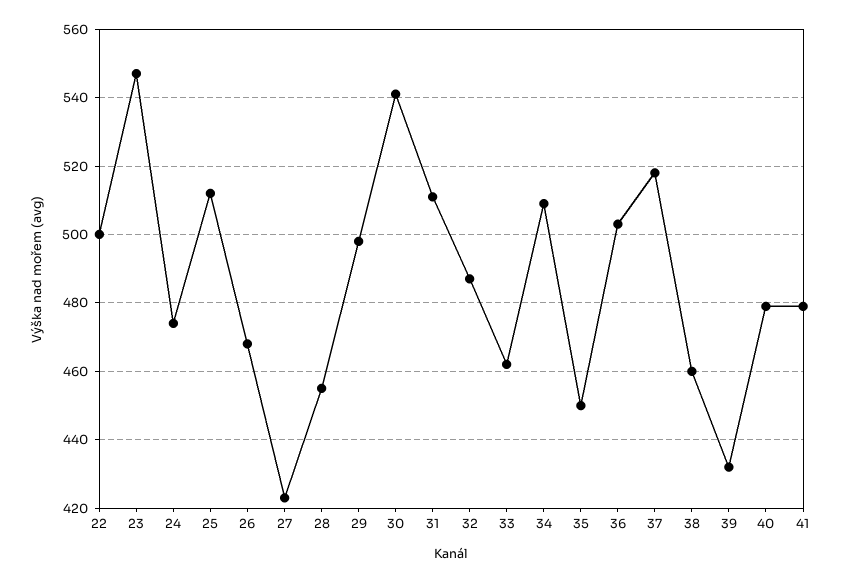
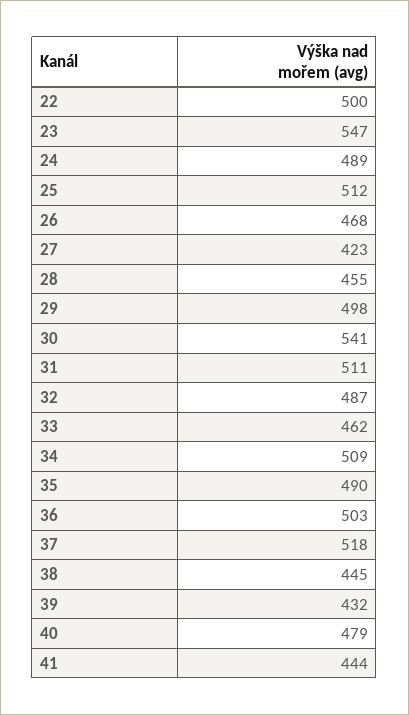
24: 475 -> 489
35: 450 -> 490
38: 460 -> 445
41: 480 -> 444

